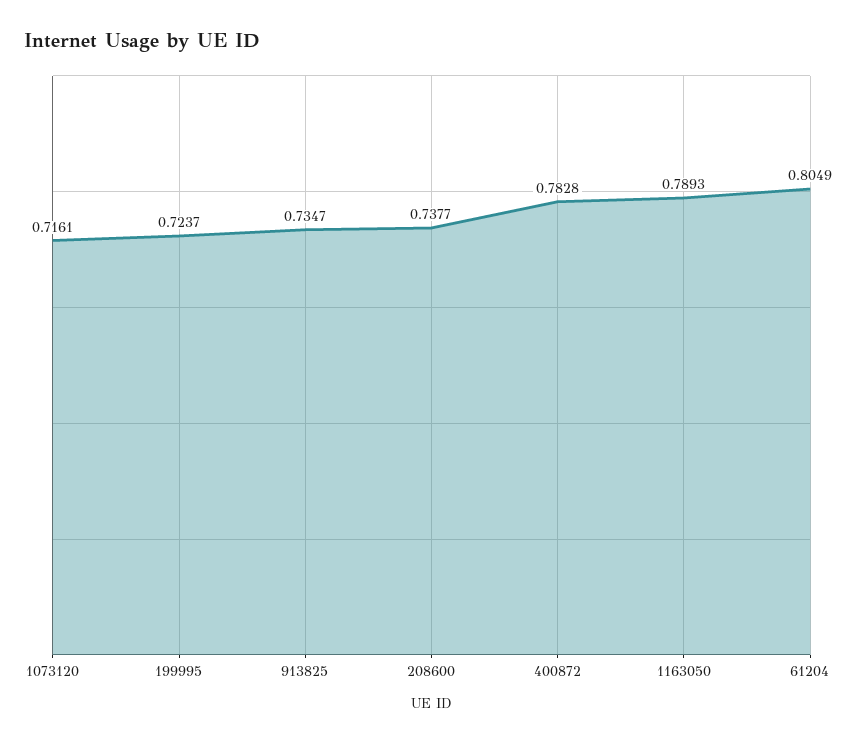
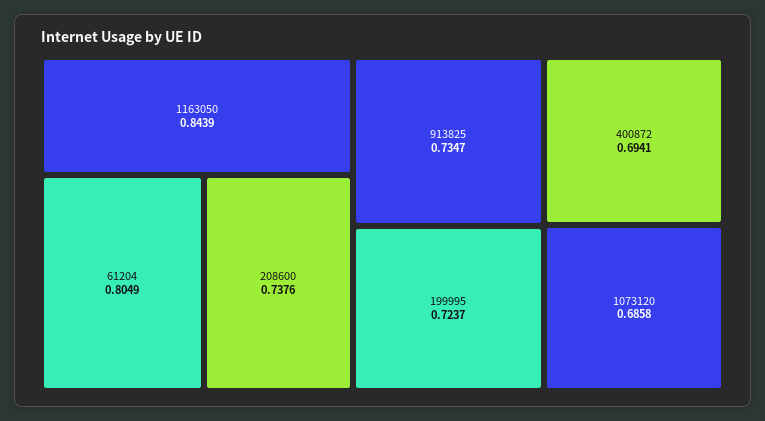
1073120: 0.7161 -> 0.6858
208600: 0.7377 -> 0.7376
400872: 0.7828 -> 0.6941
1163050: 0.7893 -> 0.8439

